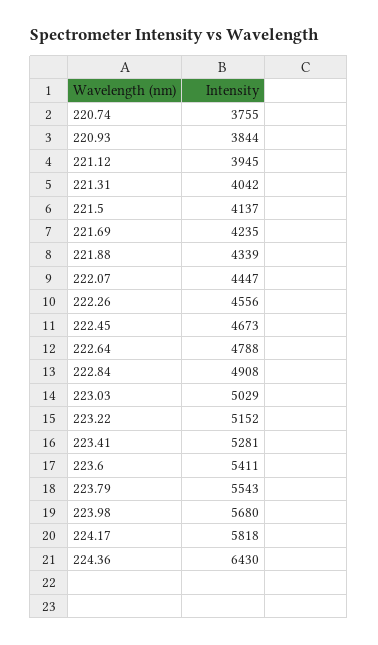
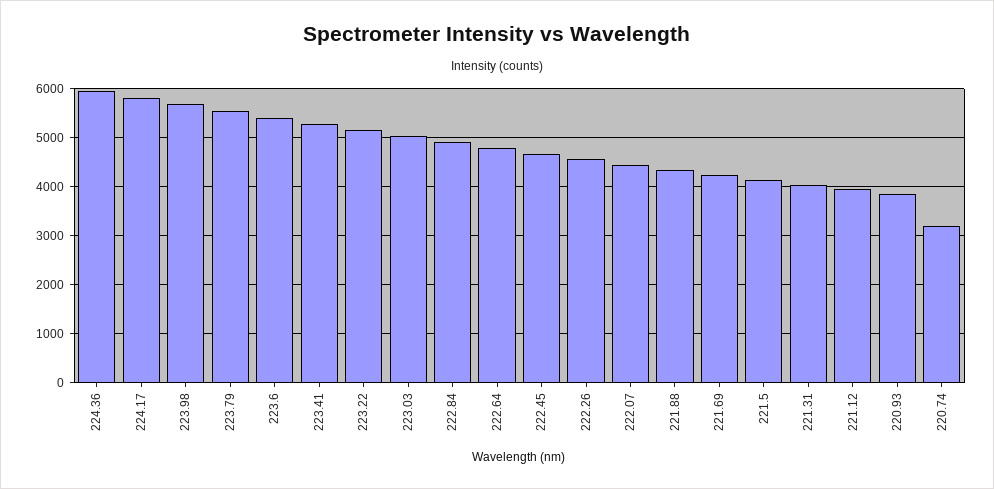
220.74: 3755 -> 3200
224.36: 6430 -> 6000

